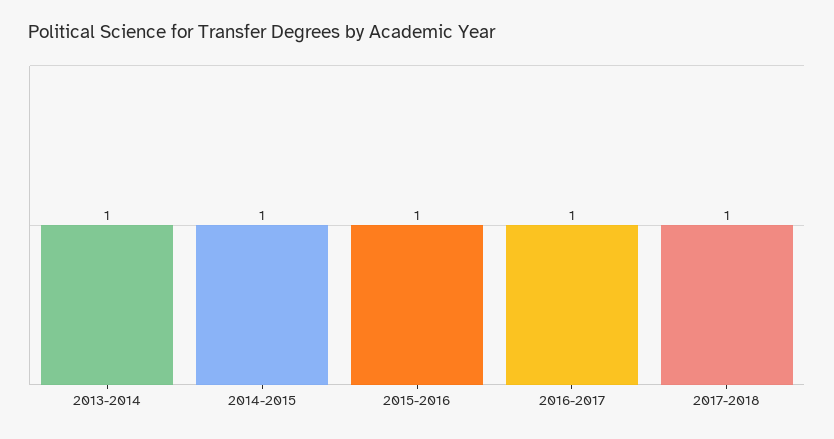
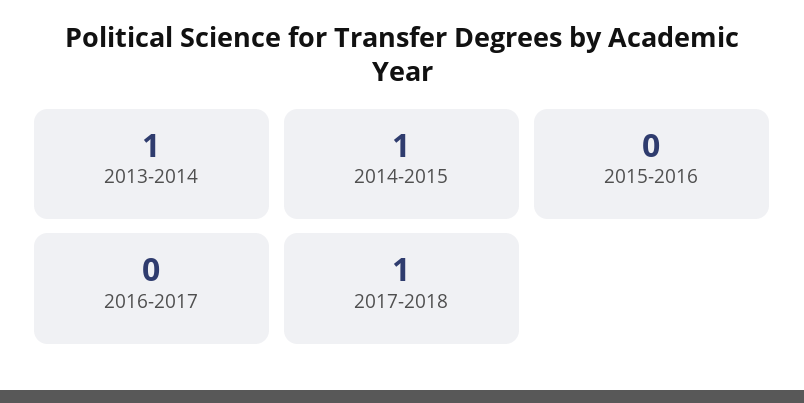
2015-2016: 1 -> 0
2016-2017: 1 -> 0

